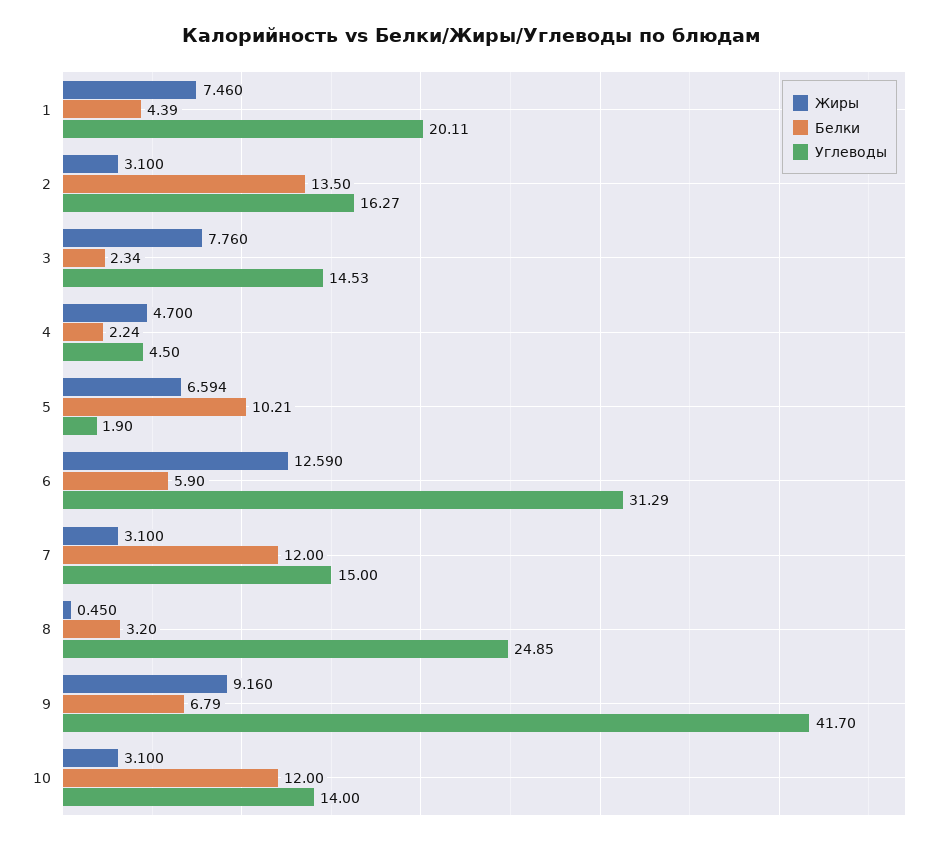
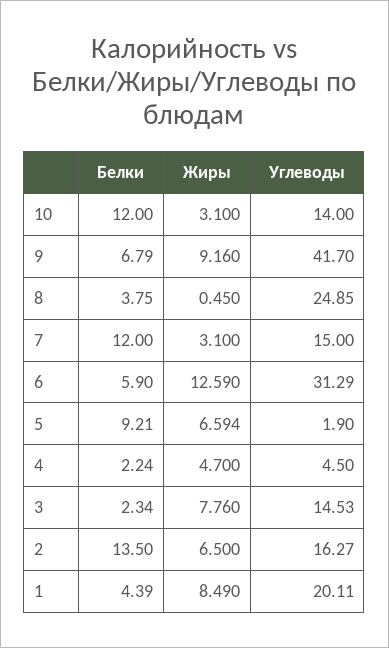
Жиры, 1: 7.46 -> 8.49
Жиры, 2: 3.1 -> 6.5
Белки, 5: 10.21 -> 9.21
Белки, 8: 3.2 -> 3.75

